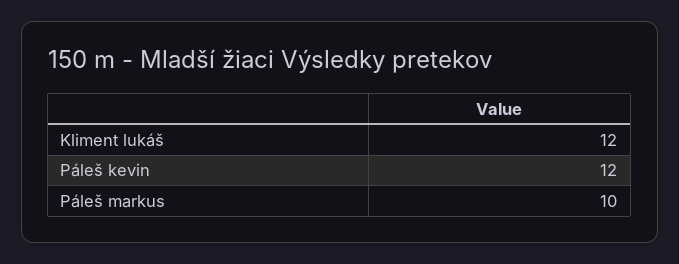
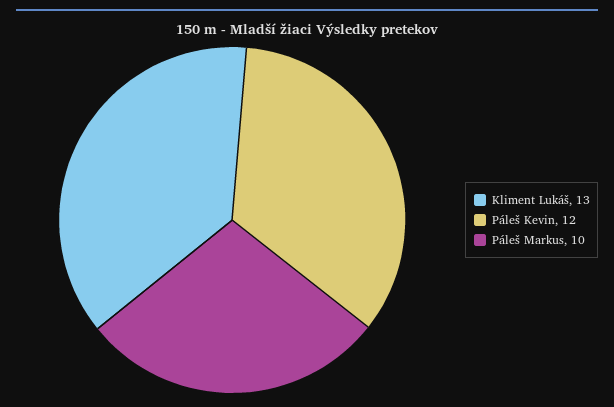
Kliment lukáš: 12 -> 13

